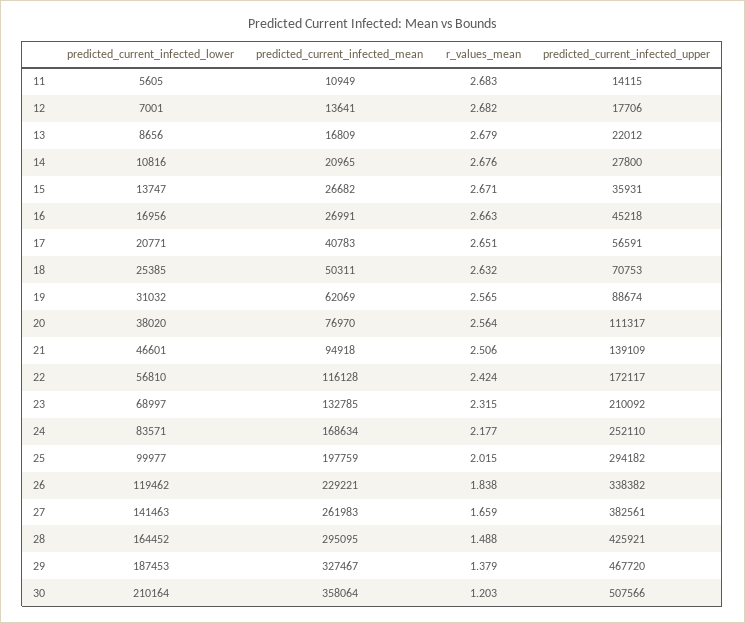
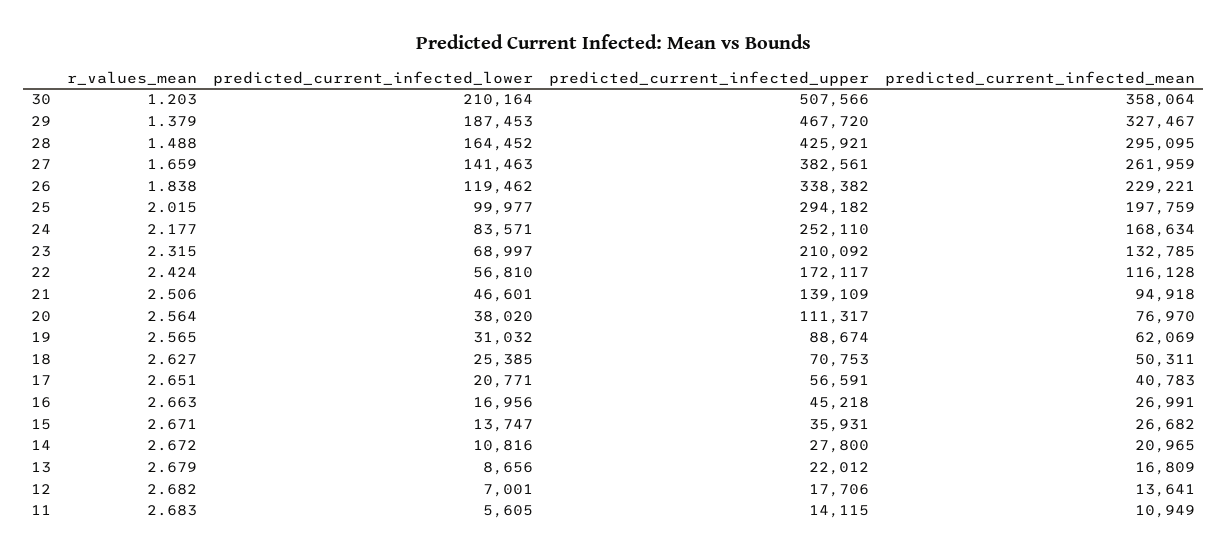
r_values_mean, 14: 2.676 -> 2.672
r_values_mean, 18: 2.632 -> 2.627
predicted_current_infected_mean, 27: 261983 -> 261959

